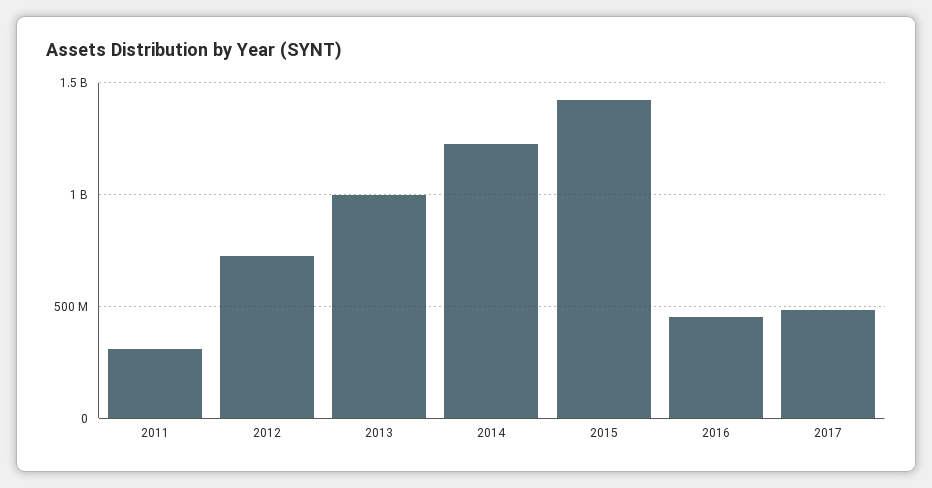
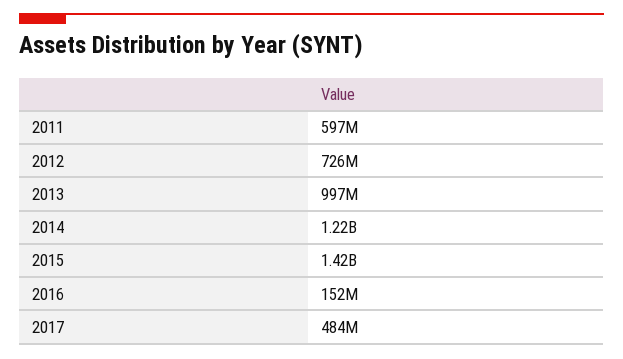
2011: 300000000 -> 597000000
2016: 450000000 -> 152000000

